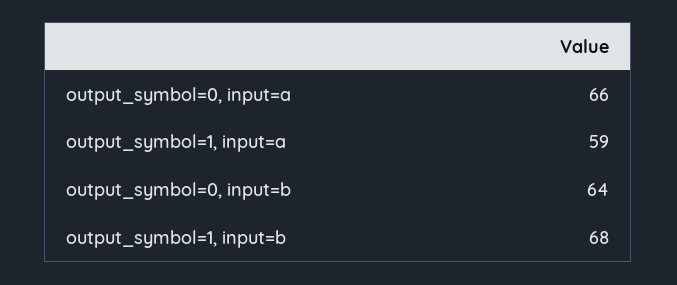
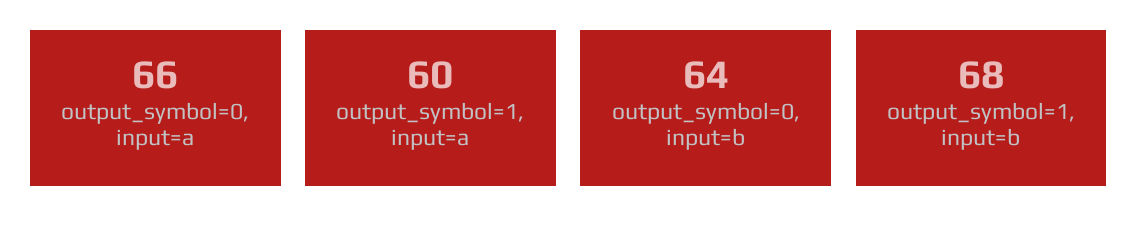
output_symbol=1, input=a: 59 -> 60

